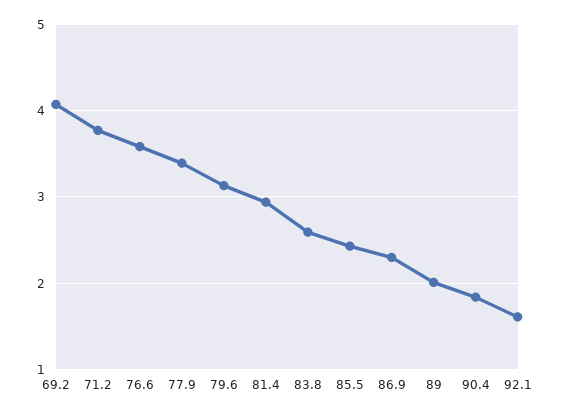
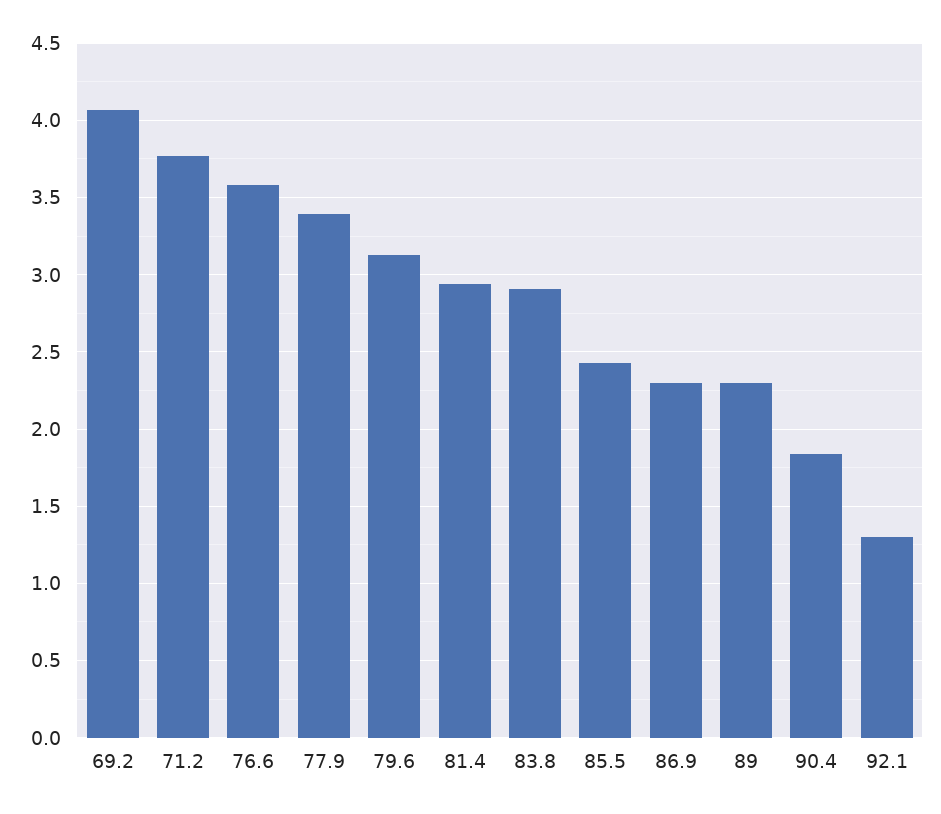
83.8: 2.6 -> 2.9
89: 2 -> 2.3
92.1: 1.6 -> 1.3

